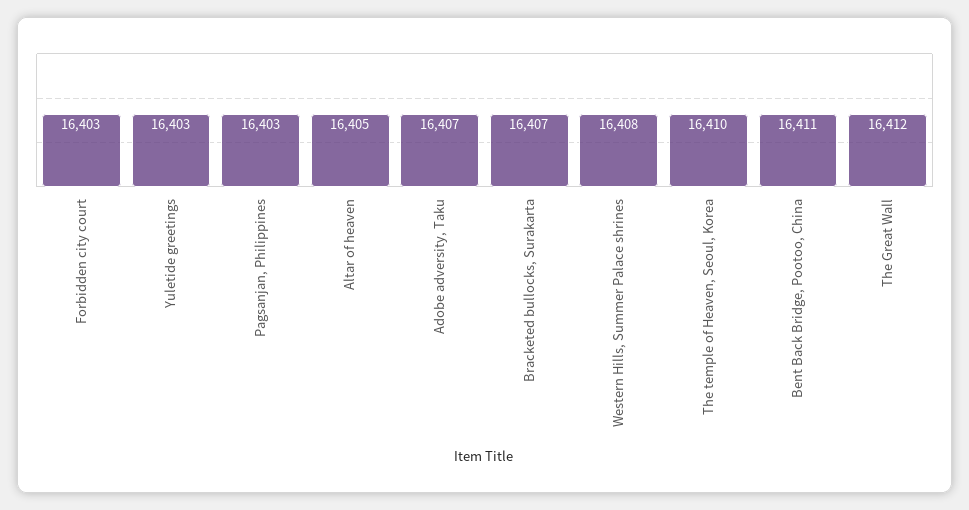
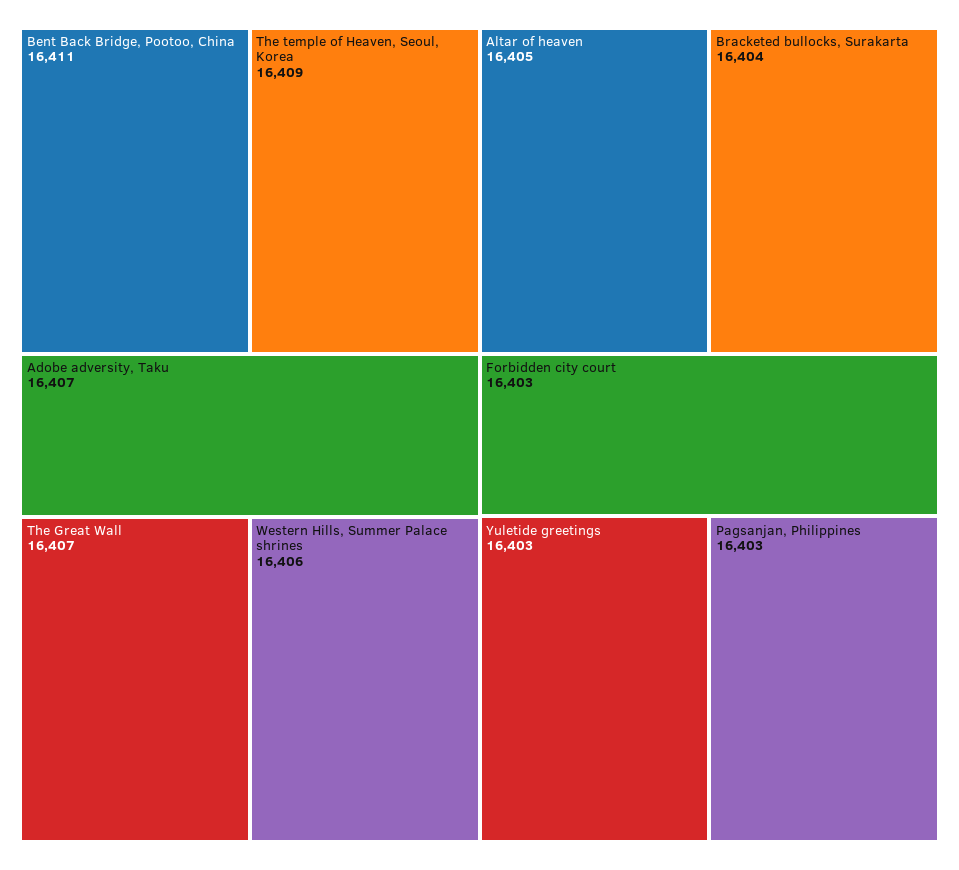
Bracketed bullocks, Surakarta: 16407 -> 16404
Western Hills, Summer Palace shrines: 16408 -> 16406
The temple of Heaven, Seoul, Korea: 16410 -> 16409
The Great Wall: 16412 -> 16407

